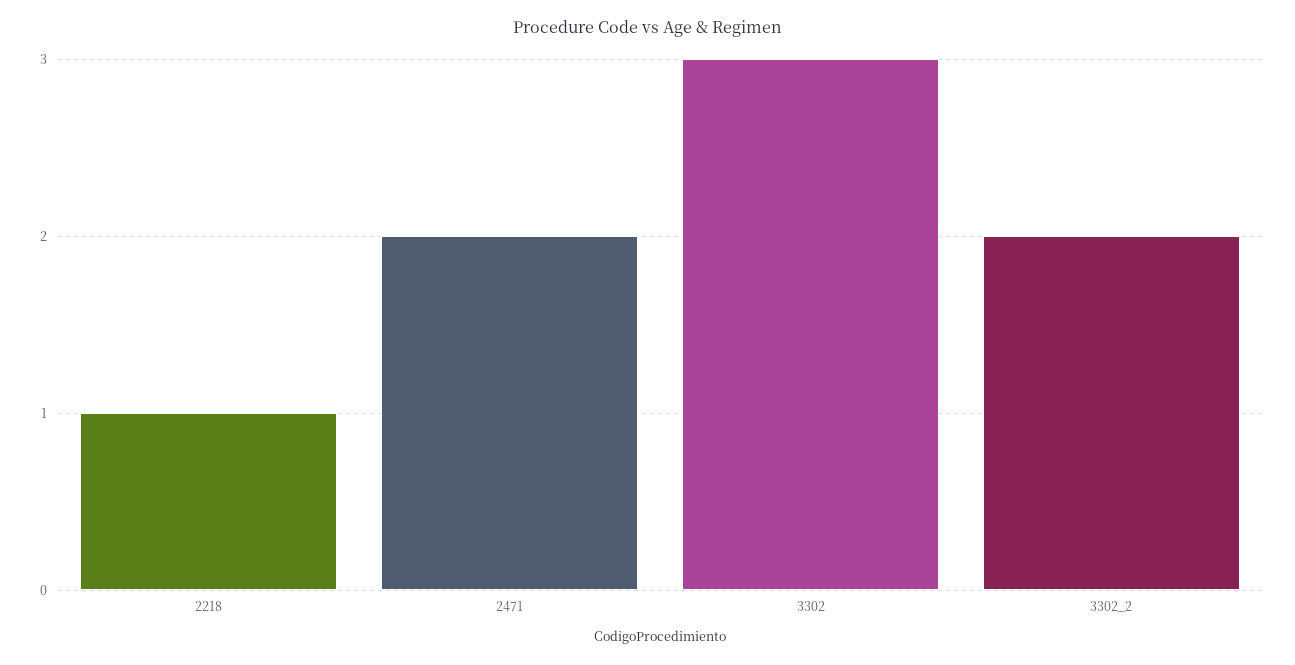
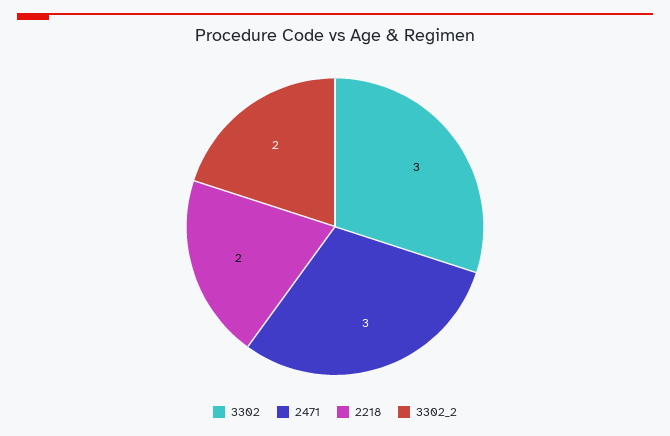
2218: 1 -> 2
2471: 2 -> 3

